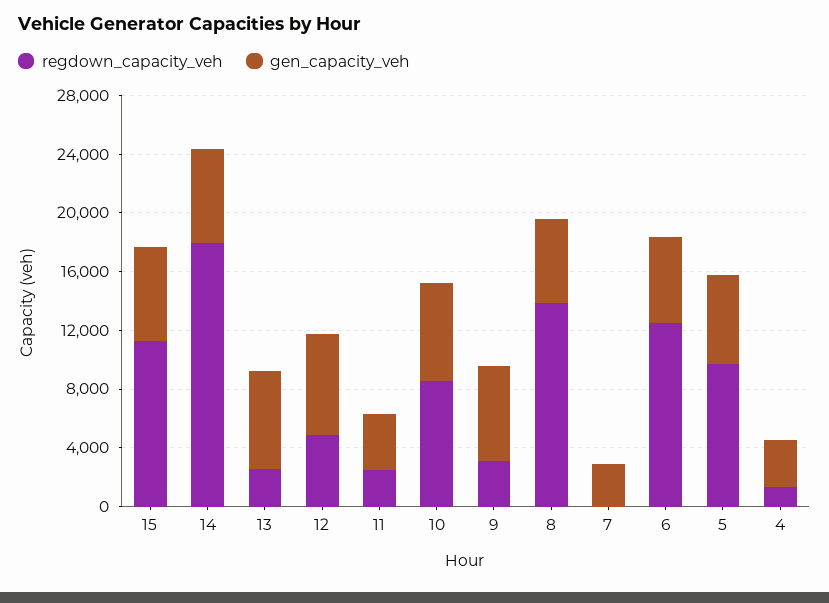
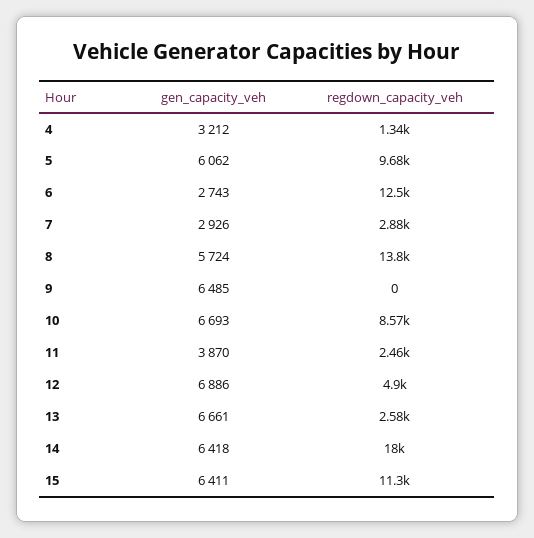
regdown_capacity_veh, 9: 3000 -> 0
regdown_capacity_veh, 7: 0 -> 2880
gen_capacity_veh, 6: 6000 -> 2743

